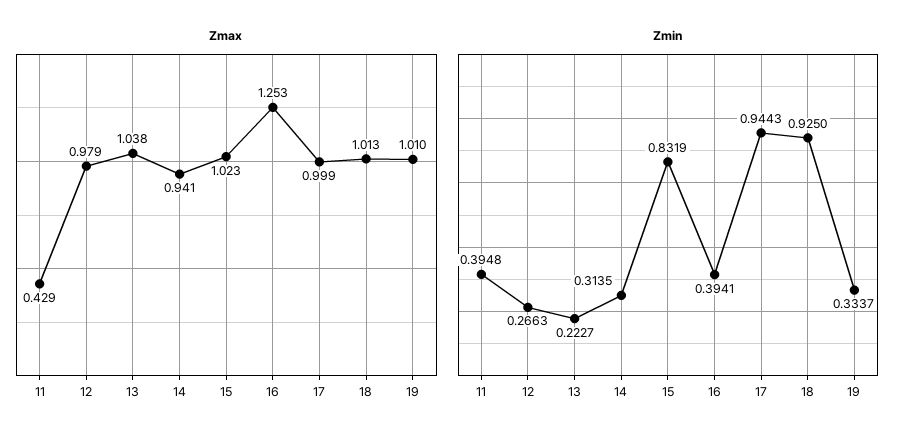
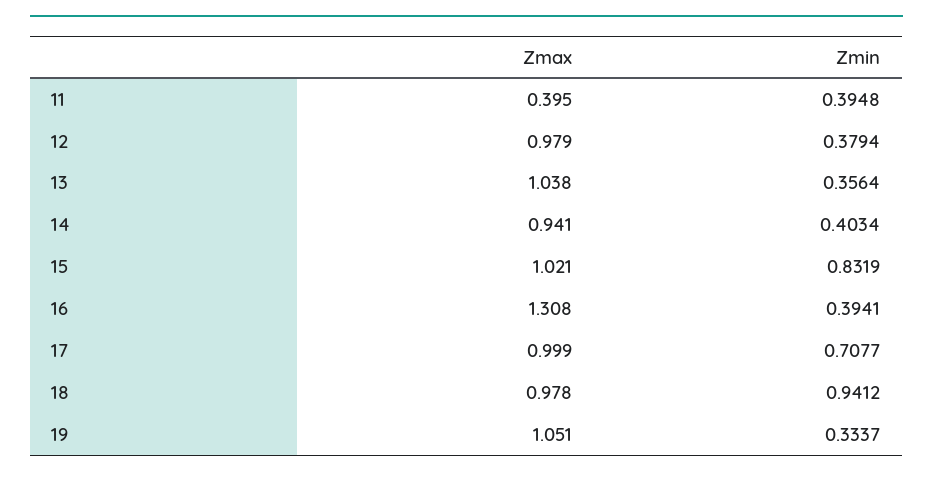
Zmax, 11: 0.429 -> 0.395
Zmax, 15: 1.023 -> 1.021
Zmax, 16: 1.253 -> 1.308
Zmax, 18: 1.013 -> 0.978
Zmax, 19: 1.01 -> 1.051
Zmin, 12: 0.2663 -> 0.3794
Zmin, 13: 0.2227 -> 0.3564
Zmin, 14: 0.3135 -> 0.4034
Zmin, 17: 0.9443 -> 0.7077
Zmin, 18: 0.925 -> 0.9412

